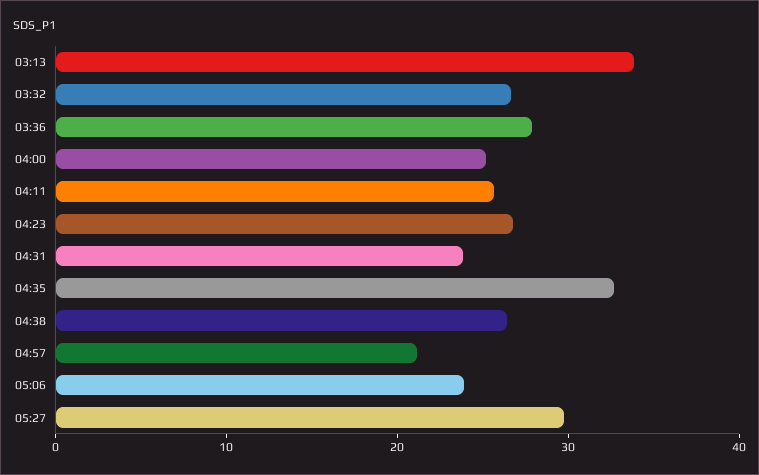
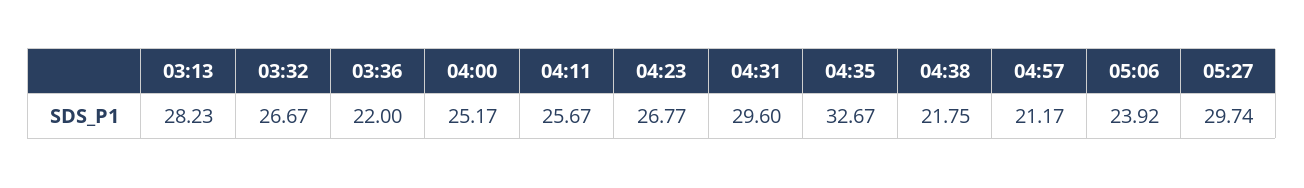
03:13: 34 -> 28.23
03:36: 28 -> 22
04:31: 24 -> 29.6
04:38: 26 -> 21.75

